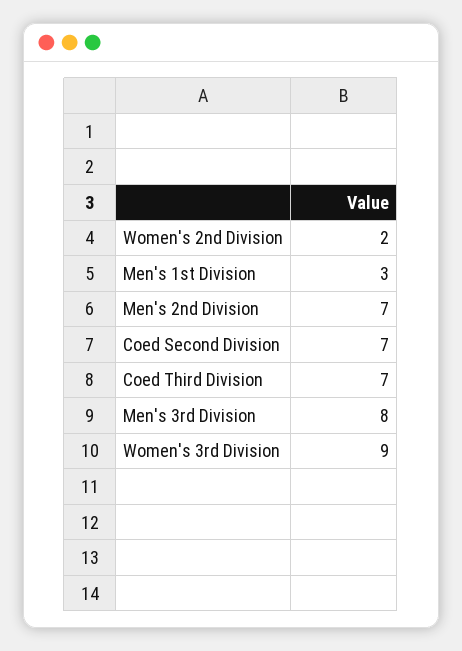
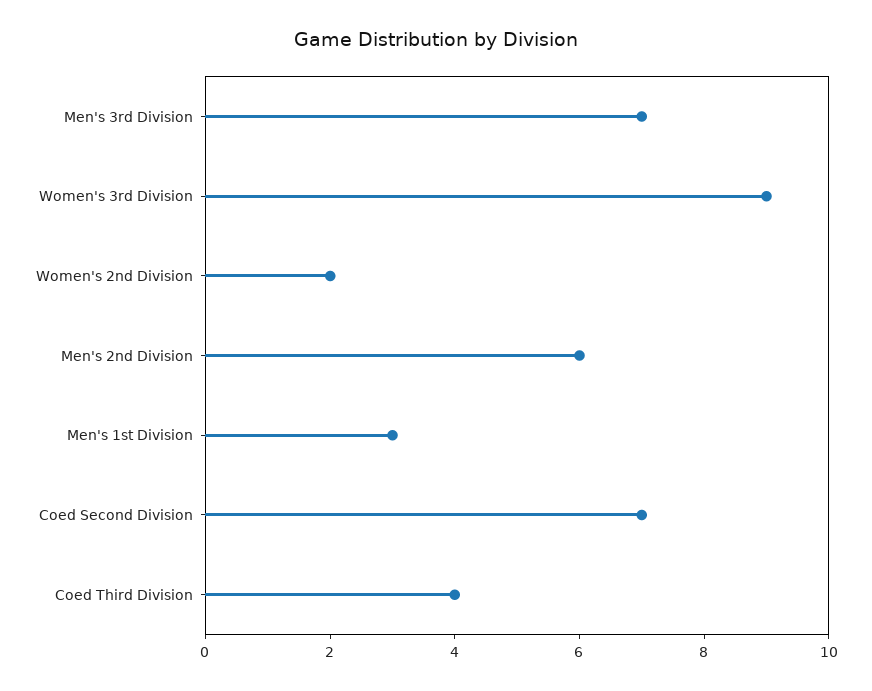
Men's 2nd Division: 7 -> 6
Coed Third Division: 7 -> 4
Men's 3rd Division: 8 -> 7

